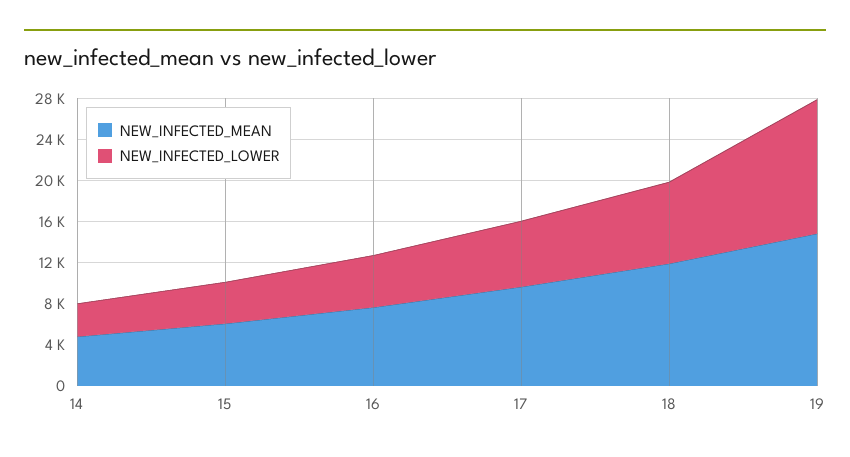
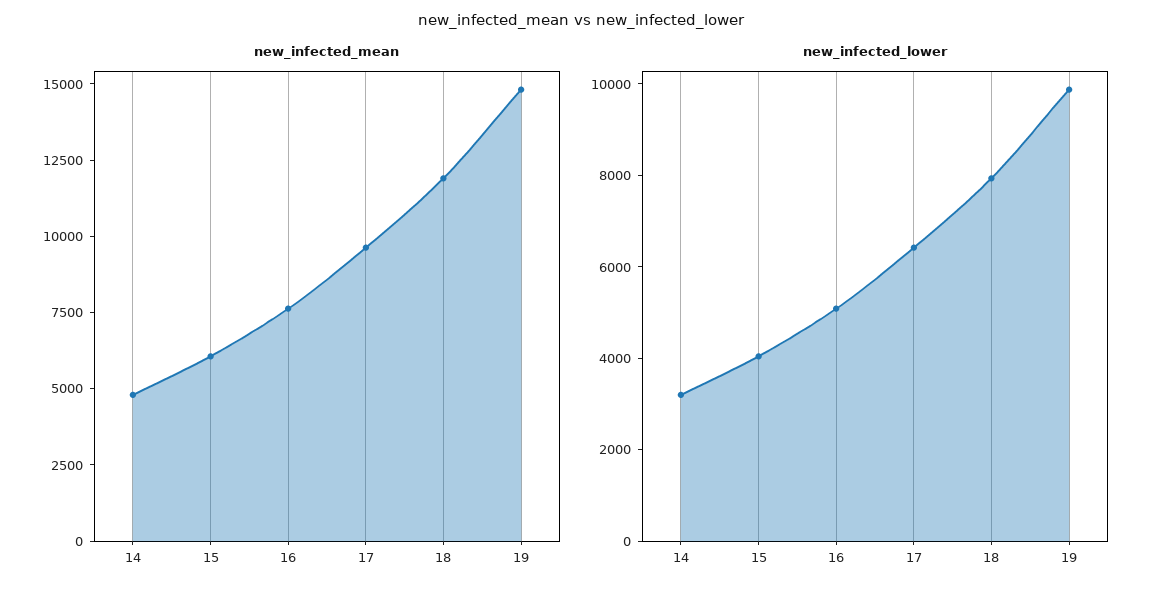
NEW_INFECTED_LOWER, 19: 13000 -> 10000

